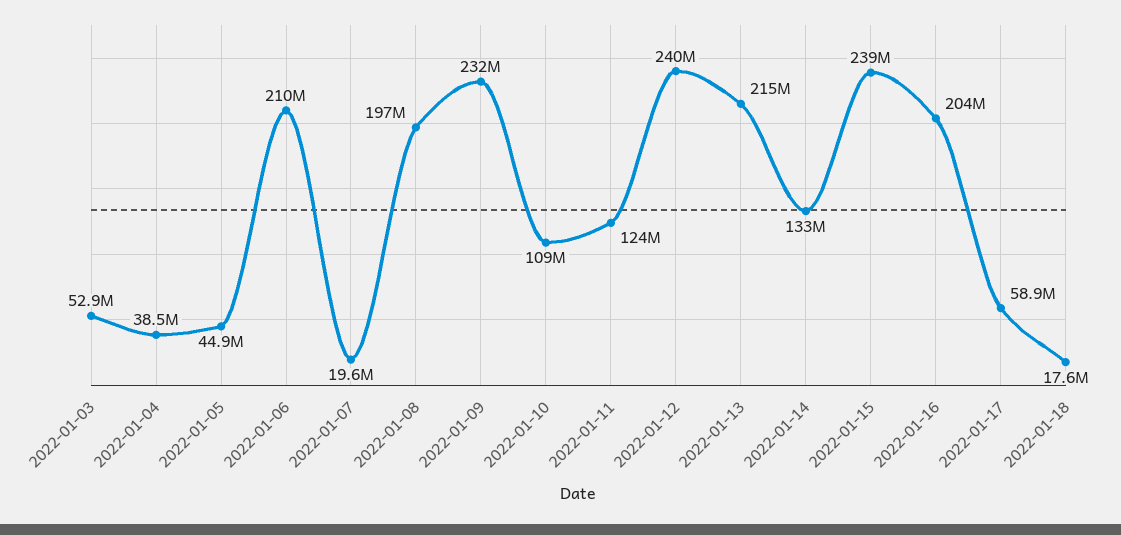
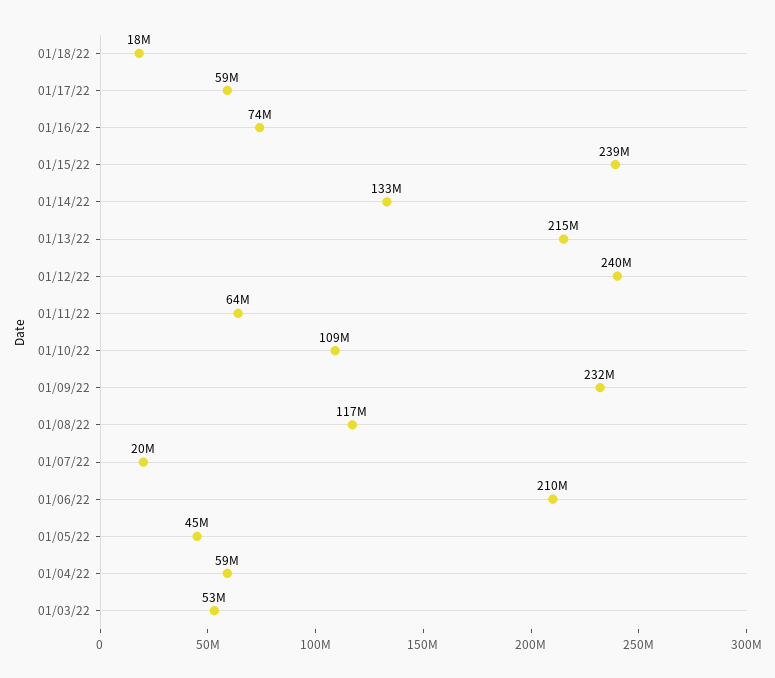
2022-01-04: 38500000 -> 59000000
2022-01-08: 197000000 -> 117000000
2022-01-11: 124000000 -> 64000000
2022-01-16: 204000000 -> 74000000

